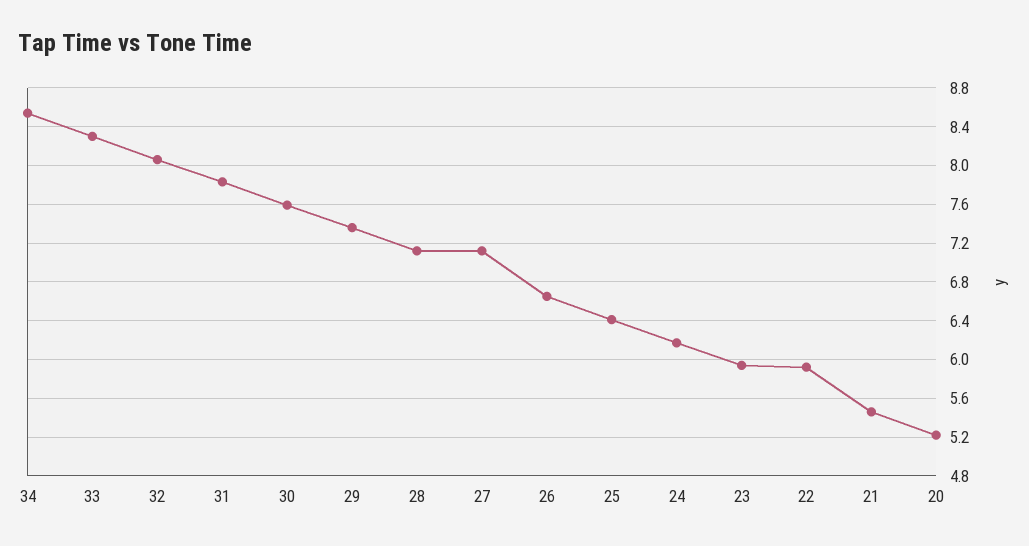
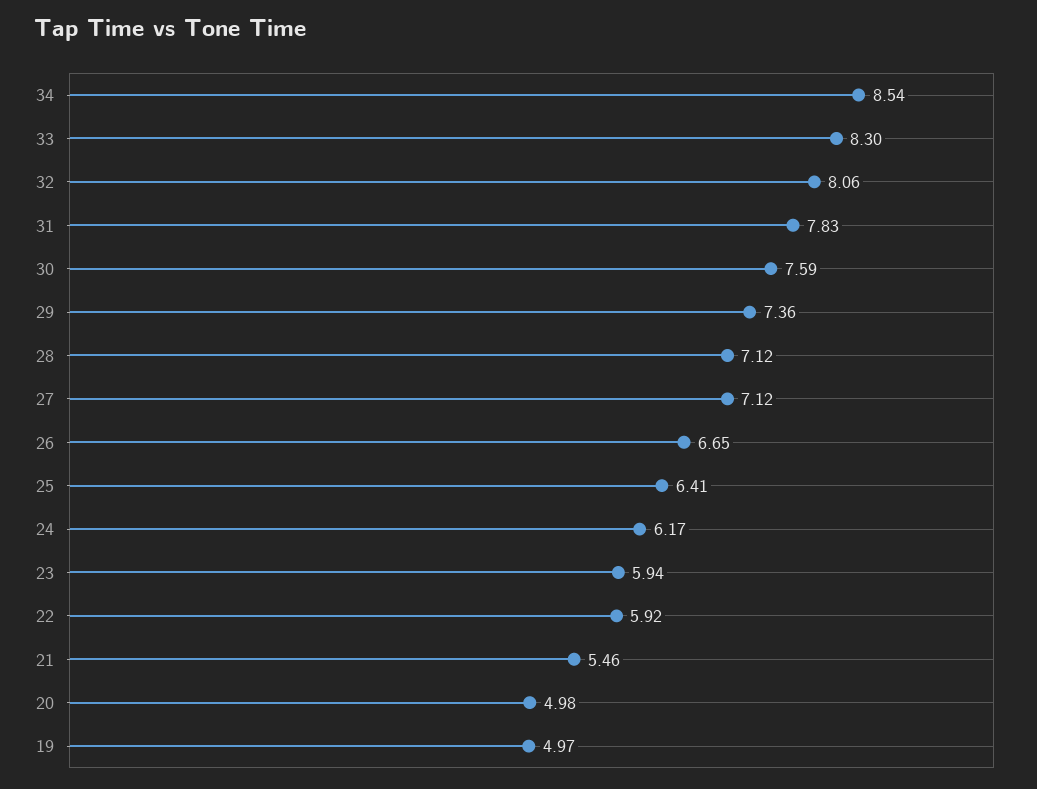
20: 5.2 -> 4.98
19: none -> 4.97

